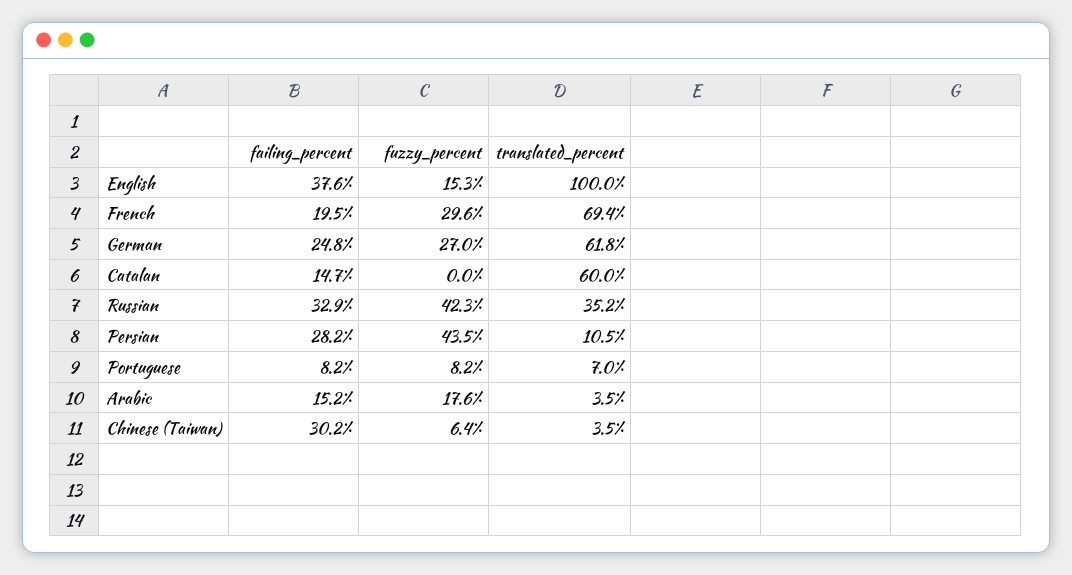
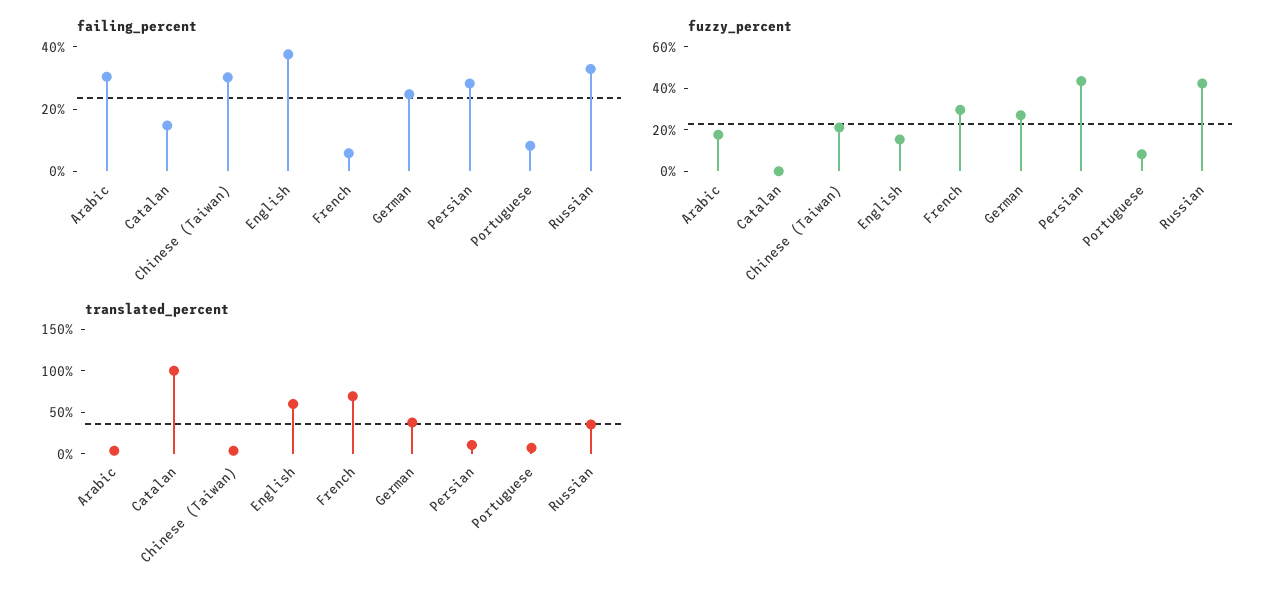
translated_percent, English: 100 -> 60
failing_percent, French: 19.5 -> 5
translated_percent, German: 61.8 -> 40
translated_percent, Catalan: 60 -> 100
failing_percent, Arabic: 15.2 -> 30
fuzzy_percent, Chinese (Taiwan): 6.4 -> 20

